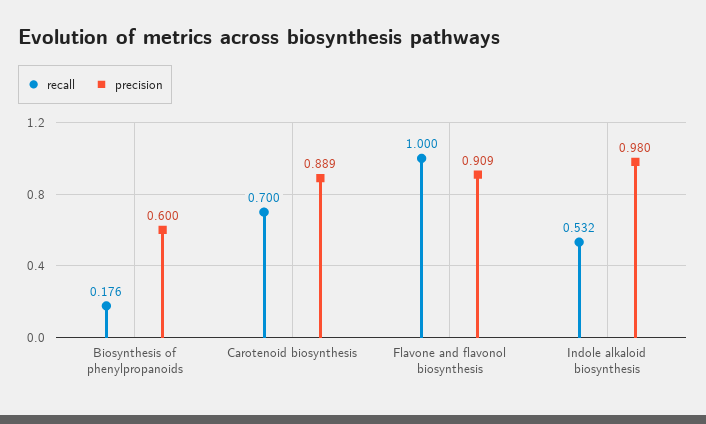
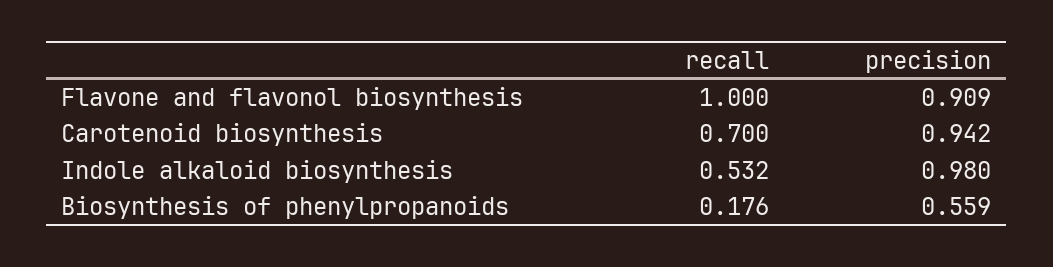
precision, Biosynthesis of phenylpropanoids: 0.6 -> 0.559
precision, Carotenoid biosynthesis: 0.889 -> 0.942

